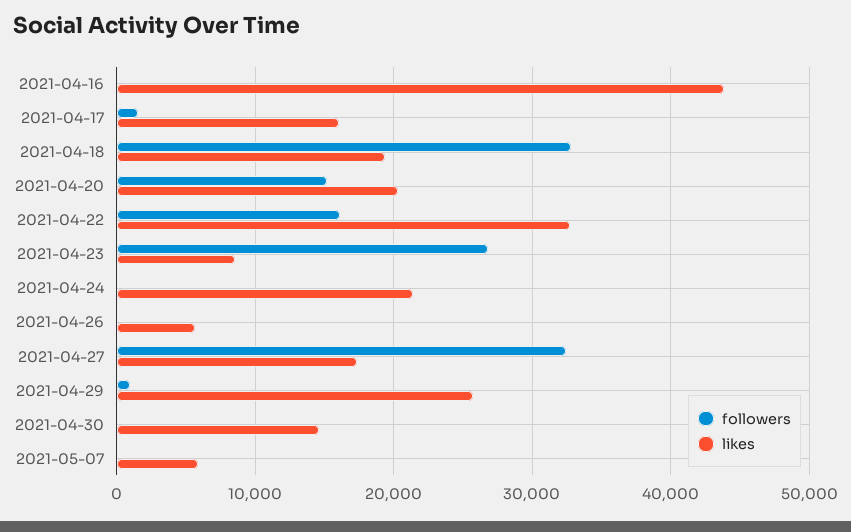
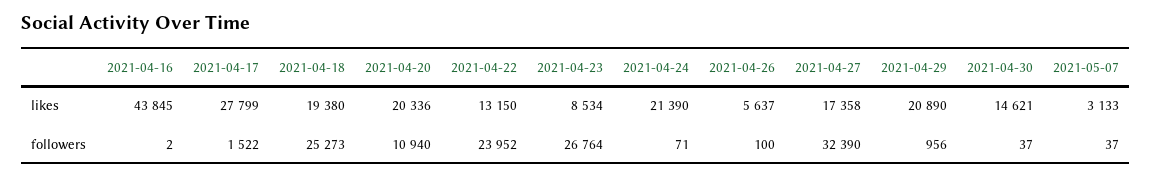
likes, 2021-04-17: 16000 -> 27799
followers, 2021-04-18: 33000 -> 25273
followers, 2021-04-20: 15000 -> 10940
followers, 2021-04-22: 16000 -> 23952
likes, 2021-04-22: 33000 -> 13150
likes, 2021-04-29: 26000 -> 20890
likes, 2021-05-07: 6000 -> 3133

